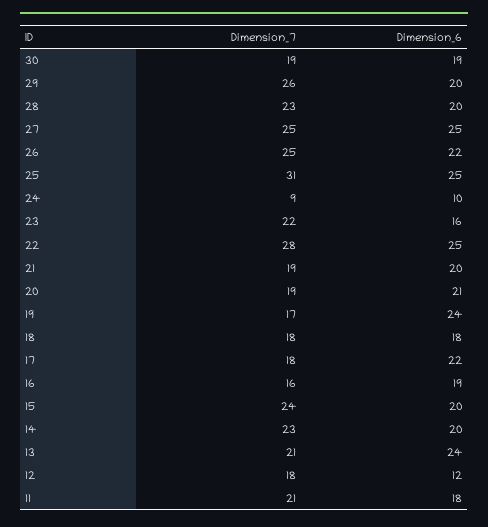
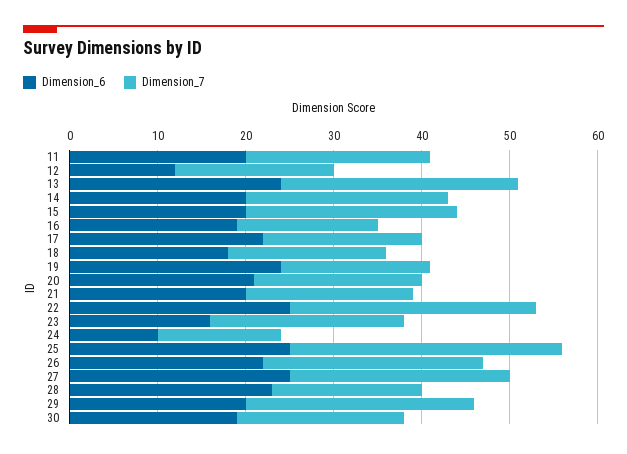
Dimension_7, 28: 23 -> 17
Dimension_6, 28: 20 -> 23
Dimension_7, 24: 9 -> 14
Dimension_7, 13: 21 -> 27
Dimension_6, 11: 18 -> 20

